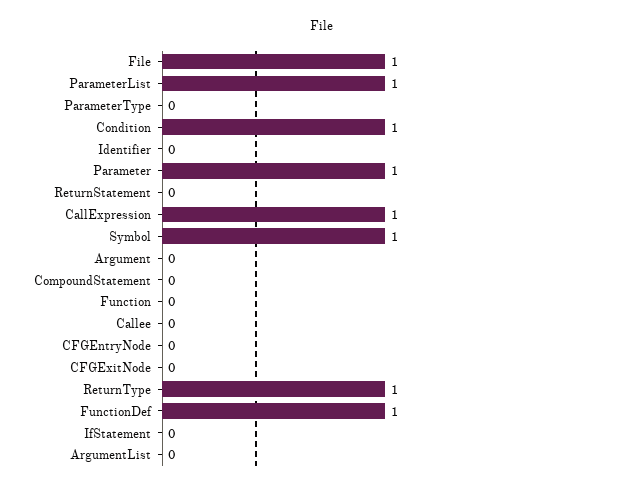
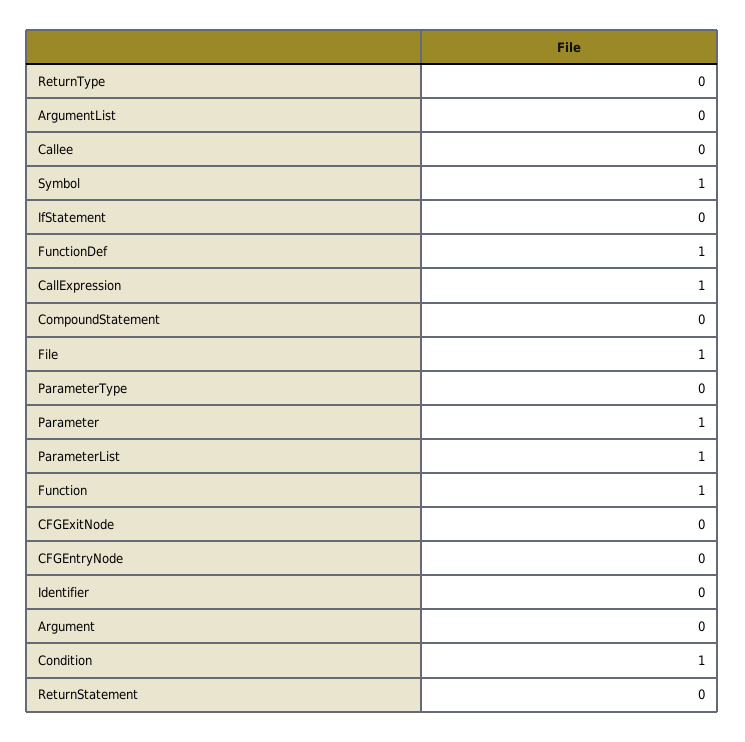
Function: 0 -> 1
ReturnType: 1 -> 0

